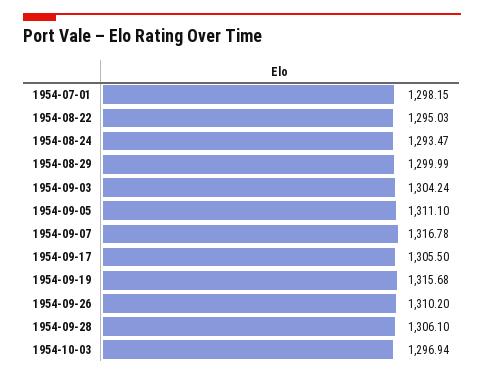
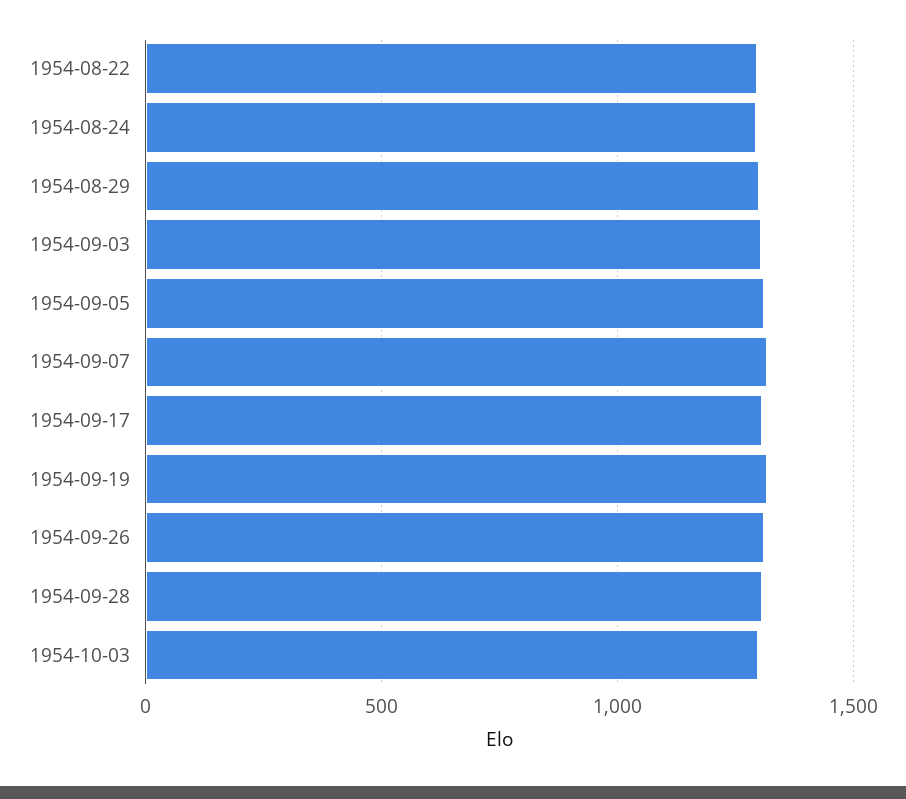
1954-07-01: 1298.15 -> none

